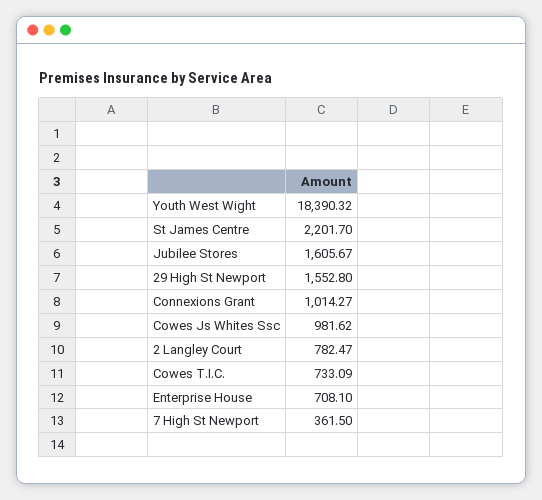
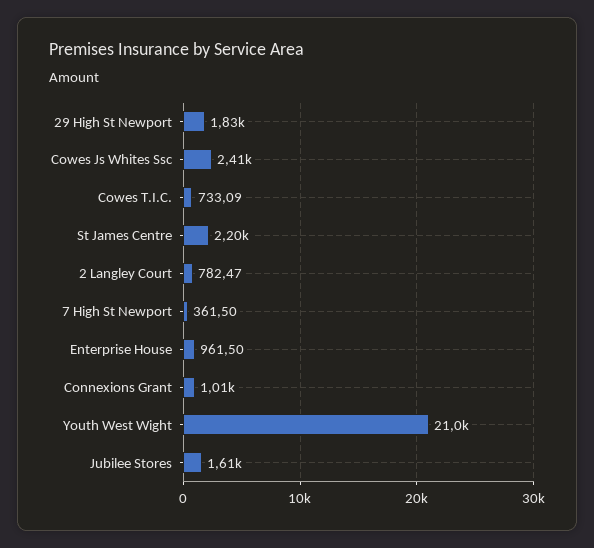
Youth West Wight: 18390.32 -> 21000
29 High St Newport: 1552.8 -> 1830
Cowes Js Whites Ssc: 981.62 -> 2410
Enterprise House: 708.1 -> 961.5

